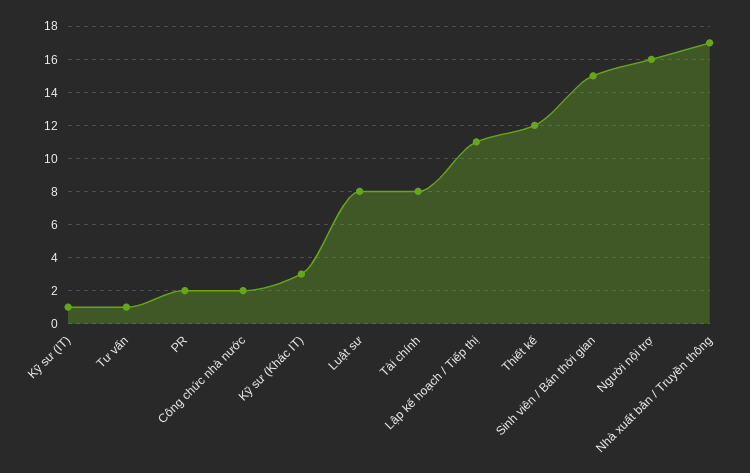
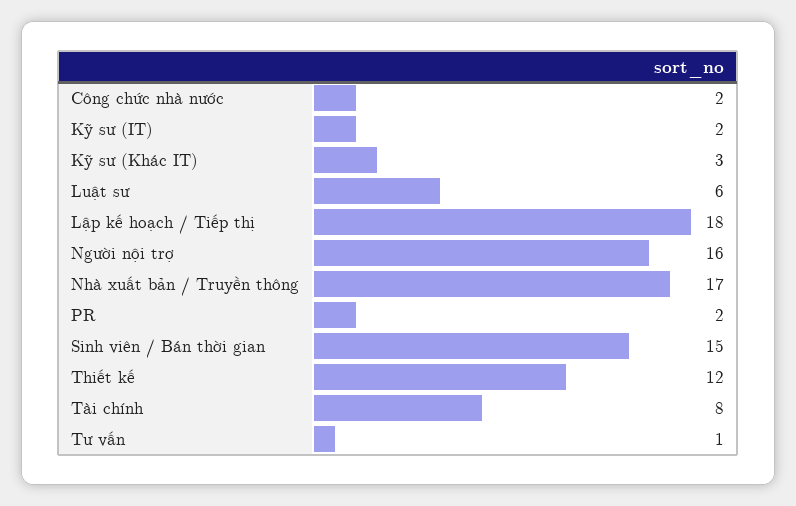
Kỹ sư (IT): 1 -> 2
Luật sư: 8 -> 6
Lập kế hoạch / Tiếp thị: 11 -> 18

